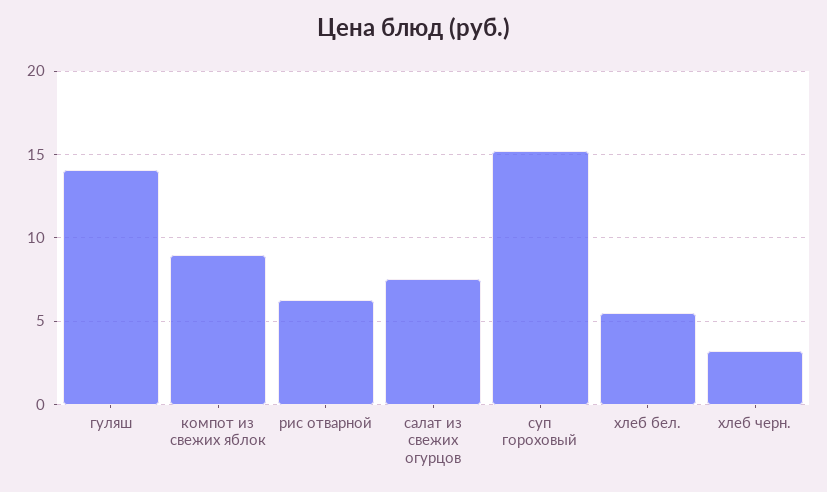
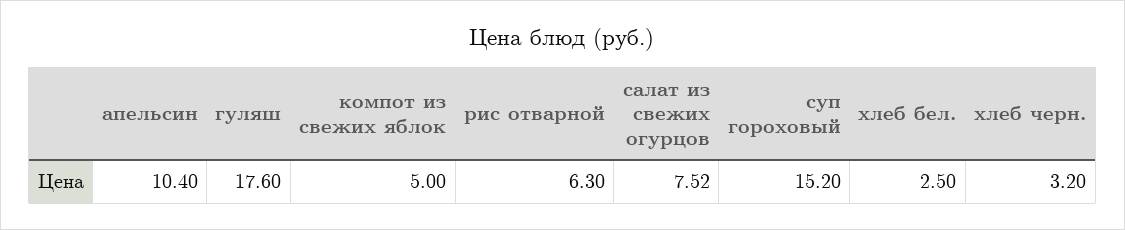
гуляш: 14 -> 17.6
компот из свежих яблок: 9 -> 5
хлеб бел.: 5.5 -> 2.5
апельсин: none -> 10.4

